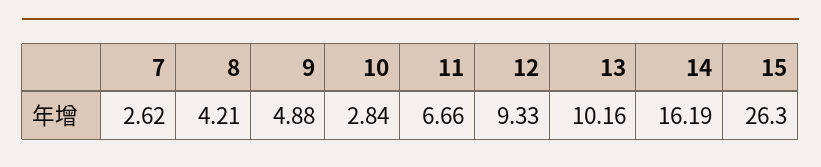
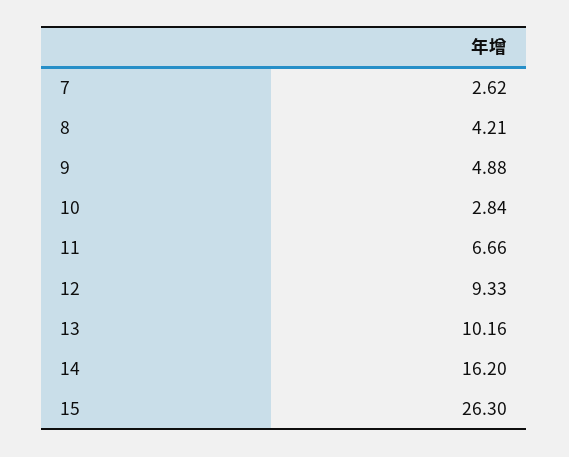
14: 16.19 -> 16.2

